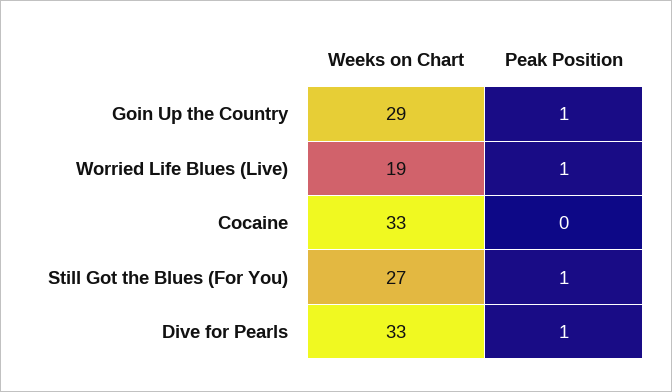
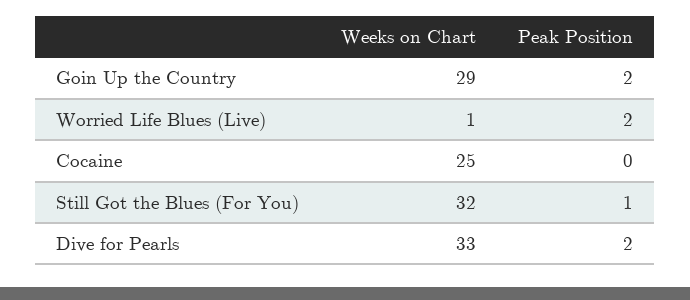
Peak Position, Goin Up the Country: 1 -> 2
Weeks on Chart, Worried Life Blues (Live): 19 -> 1
Peak Position, Worried Life Blues (Live): 1 -> 2
Weeks on Chart, Cocaine: 33 -> 25
Weeks on Chart, Still Got the Blues (For You): 27 -> 32
Peak Position, Dive for Pearls: 1 -> 2

